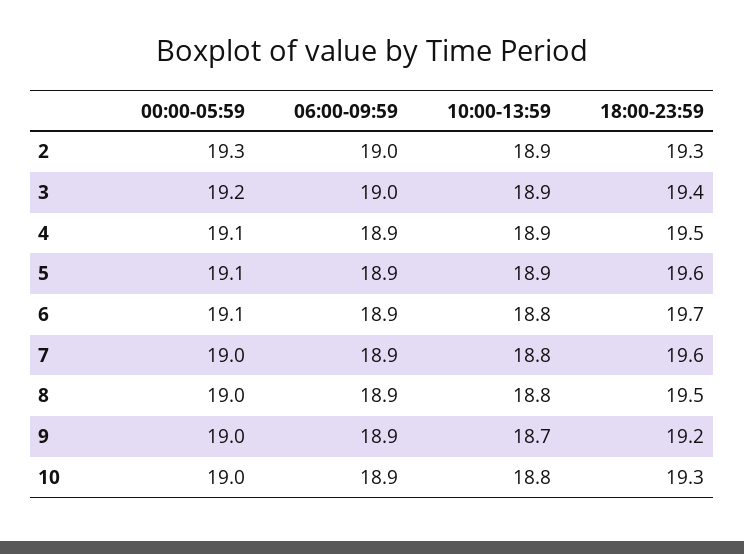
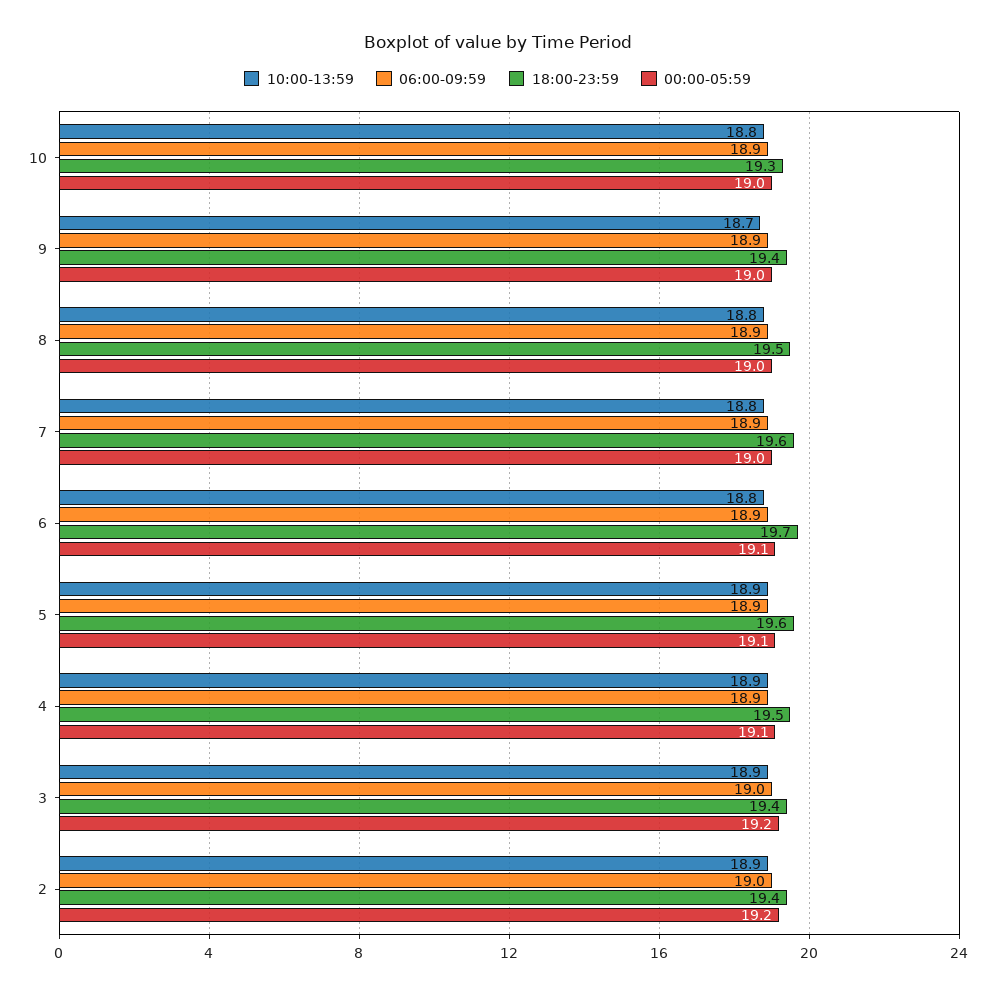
00:00-05:59, 2: 19.3 -> 19.2
18:00-23:59, 2: 19.3 -> 19.4
18:00-23:59, 9: 19.2 -> 19.4

